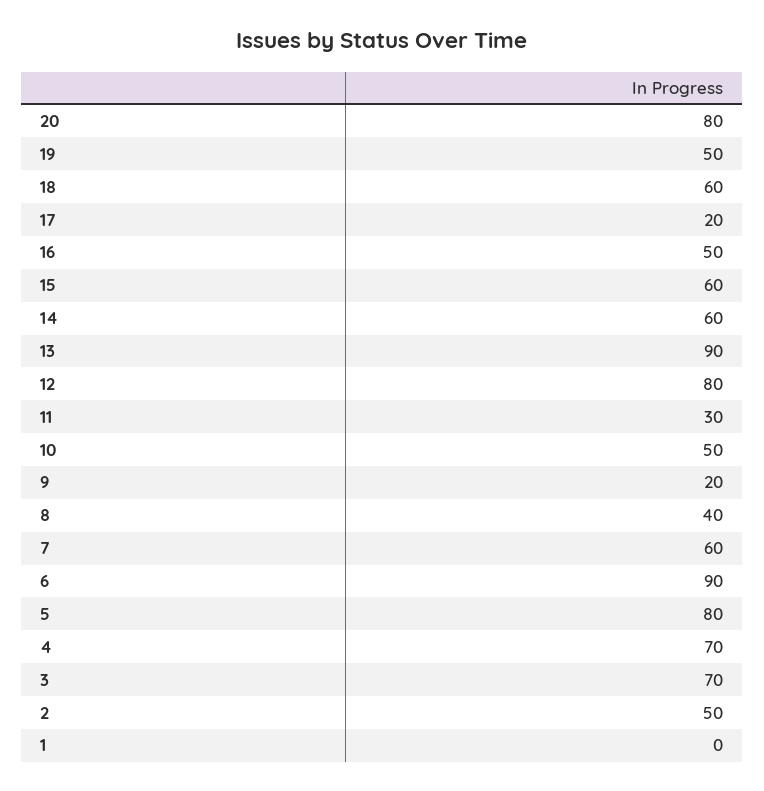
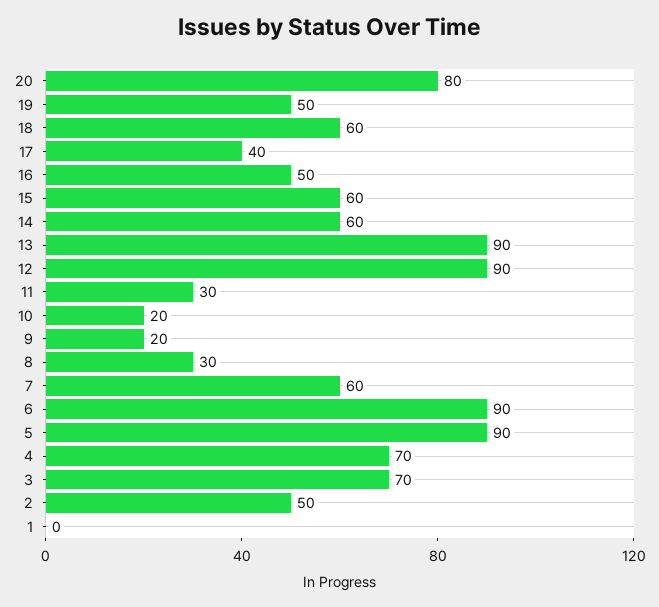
17: 20 -> 40
12: 80 -> 90
10: 50 -> 20
8: 40 -> 30
5: 80 -> 90

